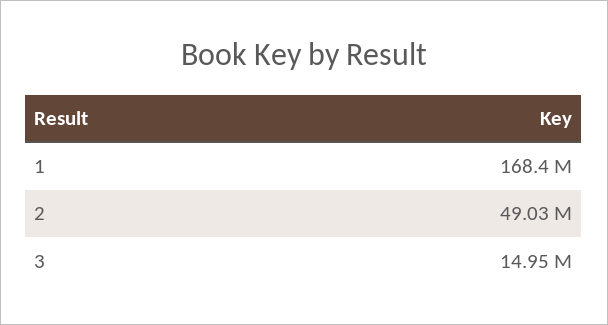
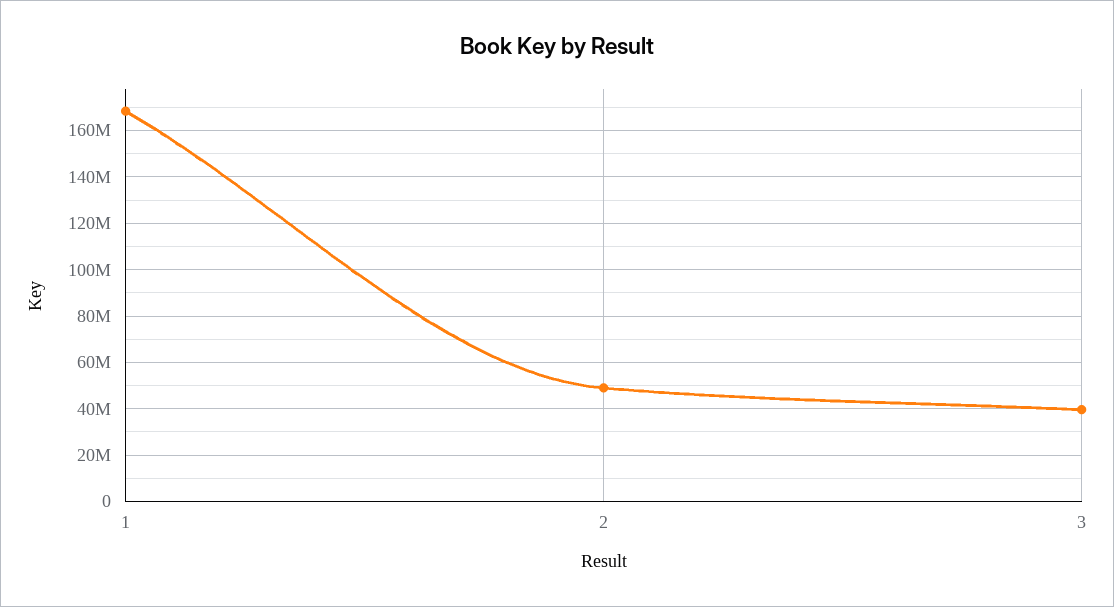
3: 14950000 -> 40000000

